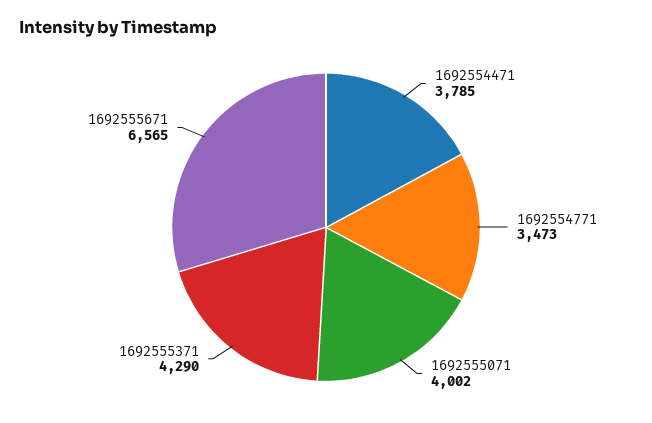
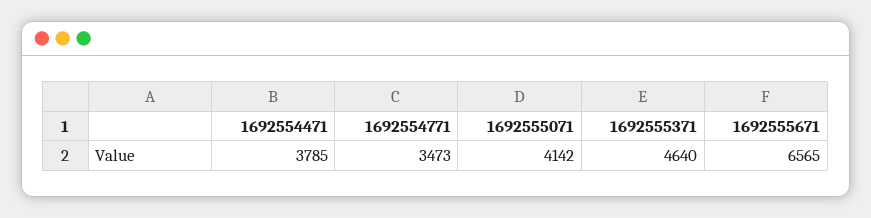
1692555071: 4002 -> 4142
1692555371: 4290 -> 4640

